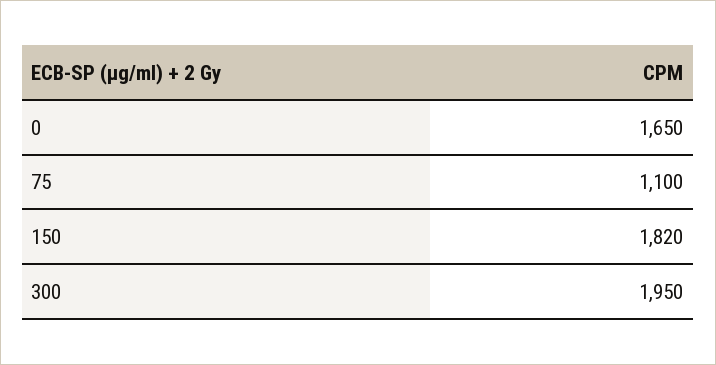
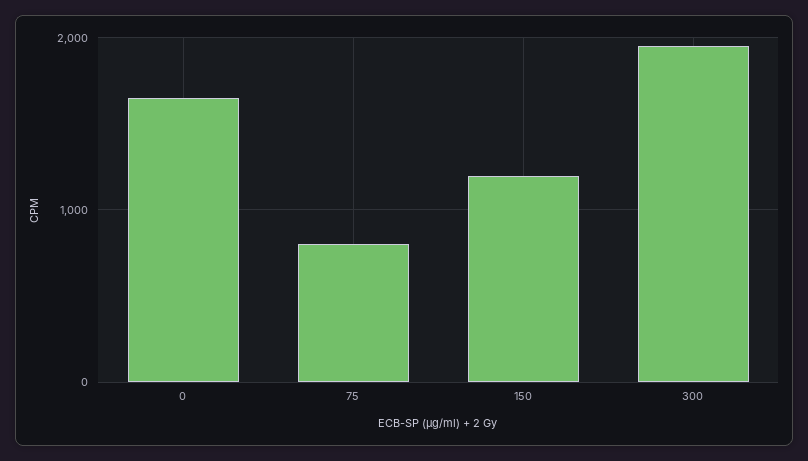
75: 1100 -> 800
150: 1820 -> 1200

